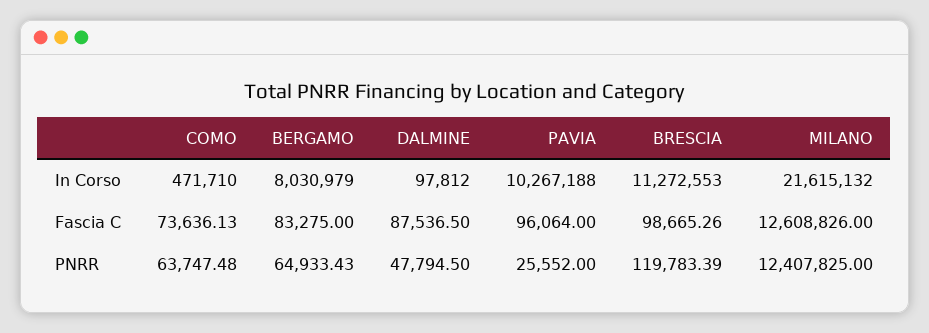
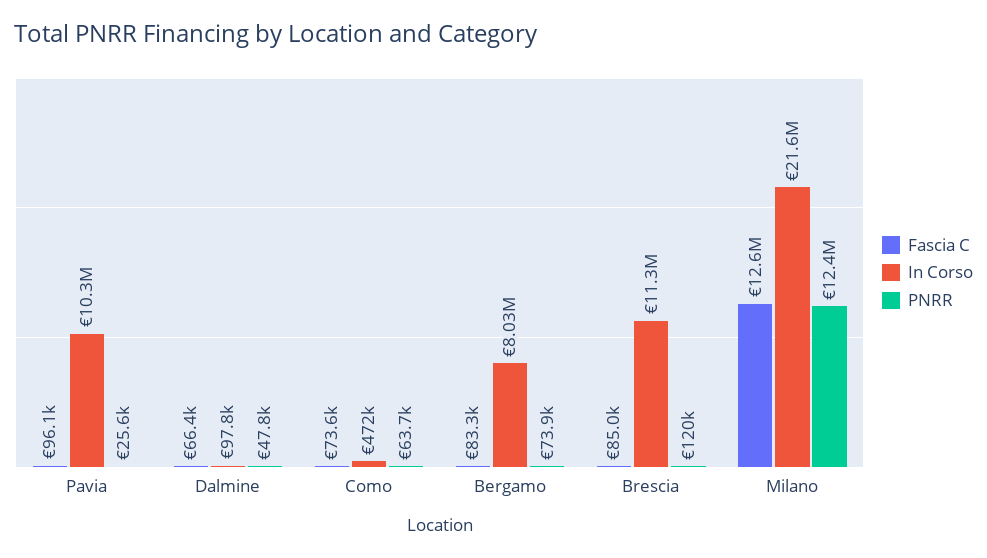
Fascia C, DALMINE: 87536.5 -> 66400
Fascia C, BRESCIA: 98665.26 -> 85000
PNRR, BERGAMO: 64933.43 -> 73900

